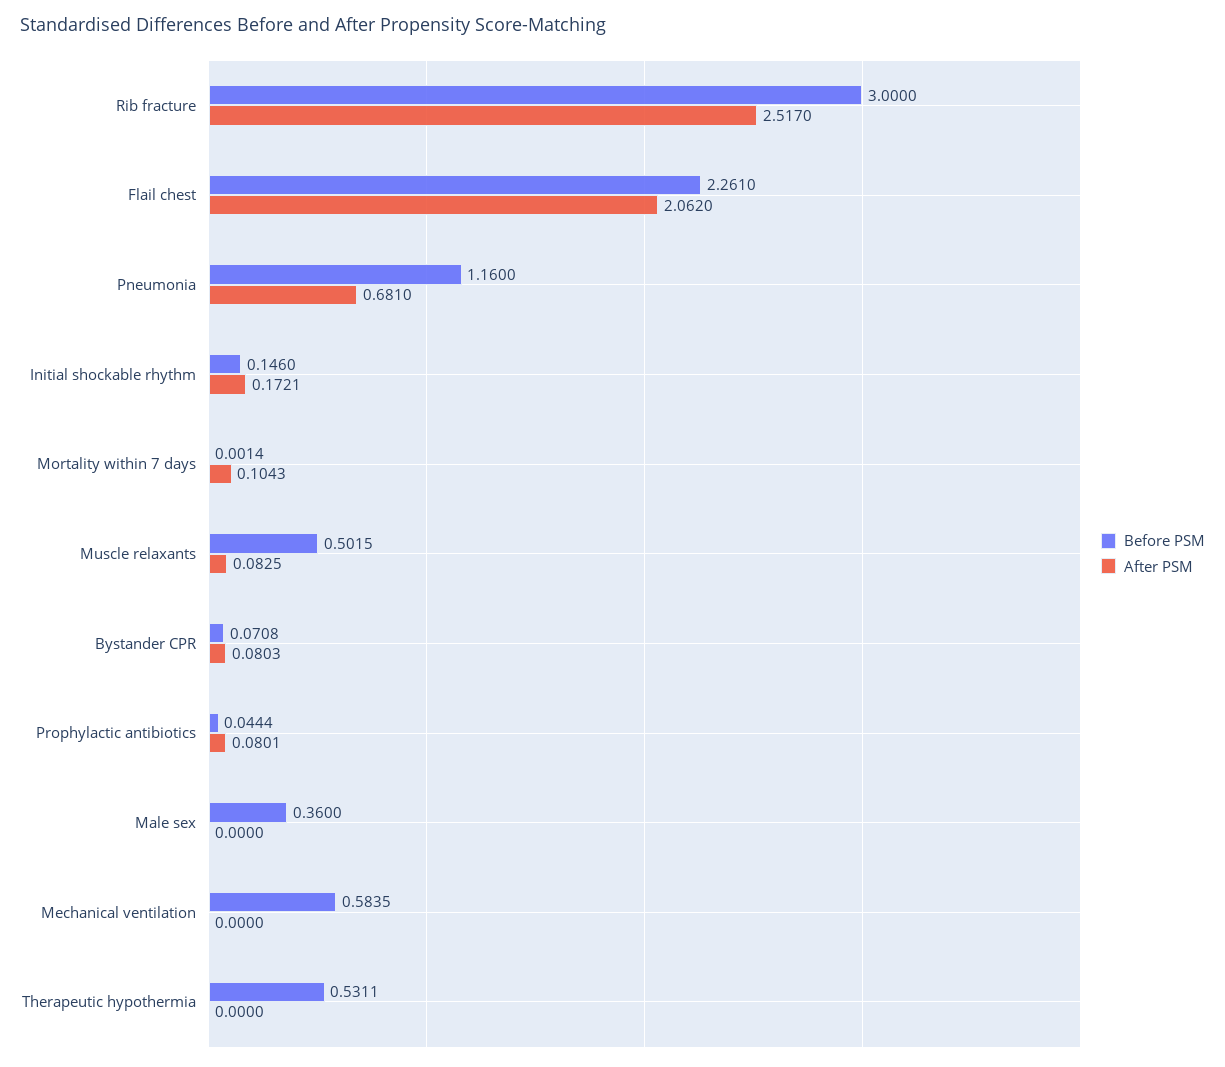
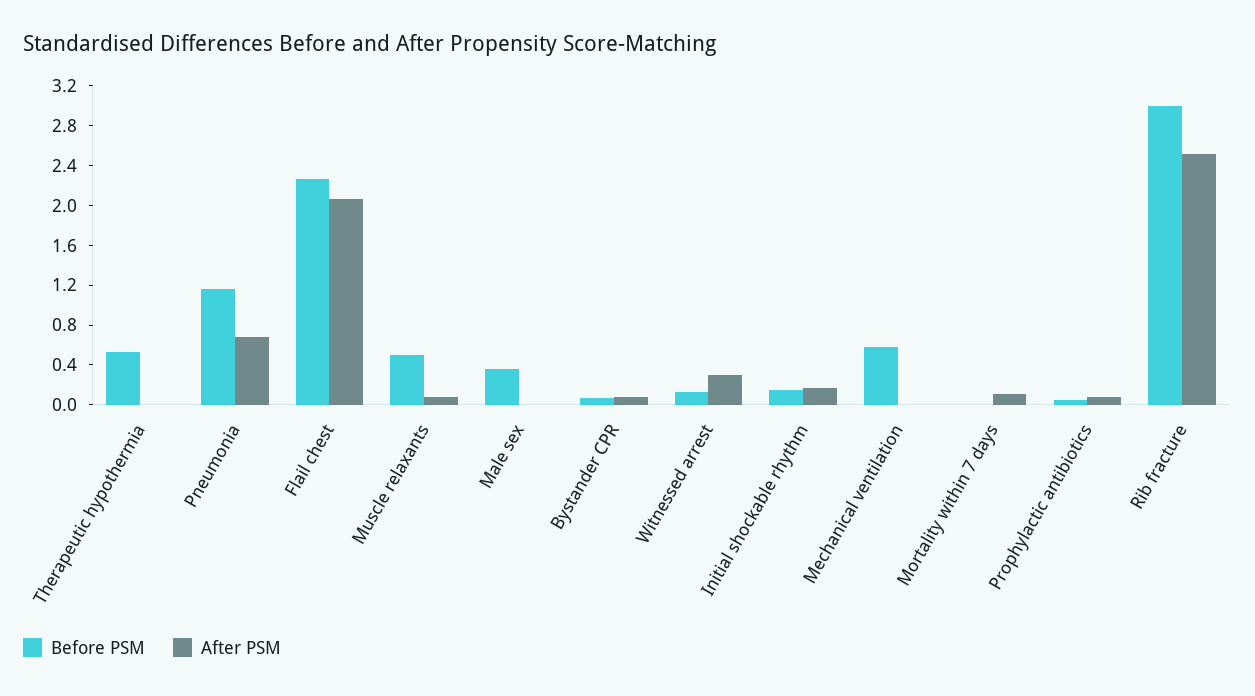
Before PSM, Witnessed arrest: none -> 0.1
After PSM, Witnessed arrest: none -> 0.3

